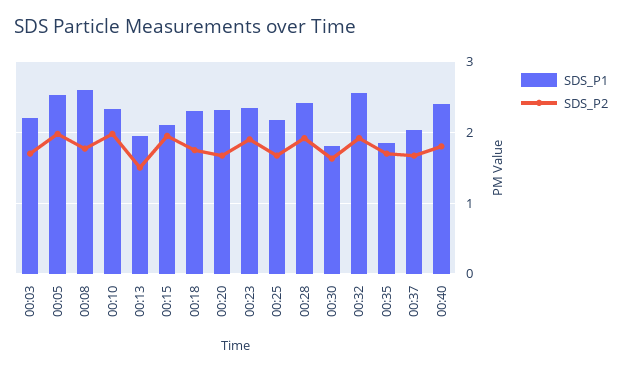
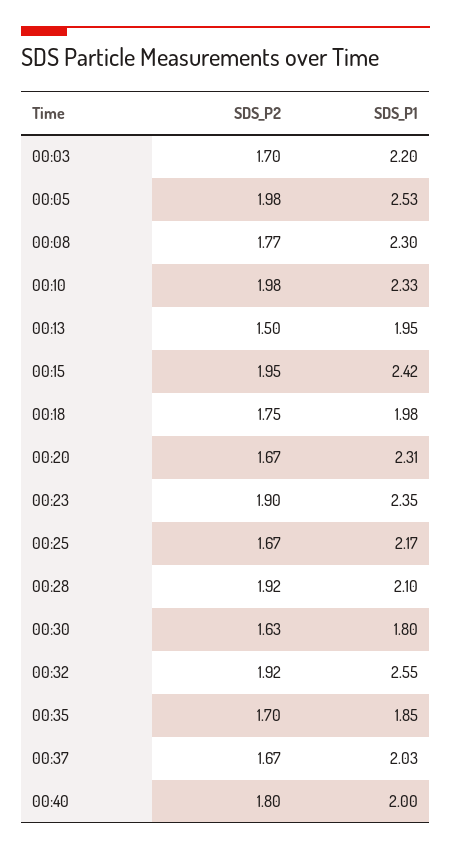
SDS_P1, 00:08: 2.6 -> 2.3
SDS_P1, 00:15: 2.1 -> 2.42
SDS_P1, 00:18: 2.3 -> 1.98
SDS_P1, 00:28: 2.4 -> 2.1
SDS_P1, 00:40: 2.4 -> 2

